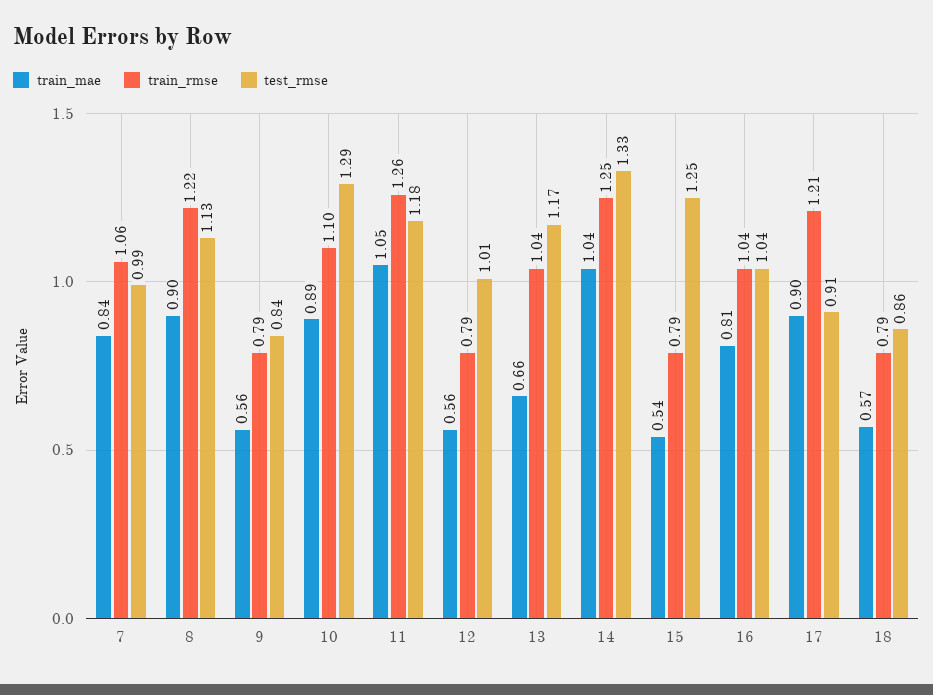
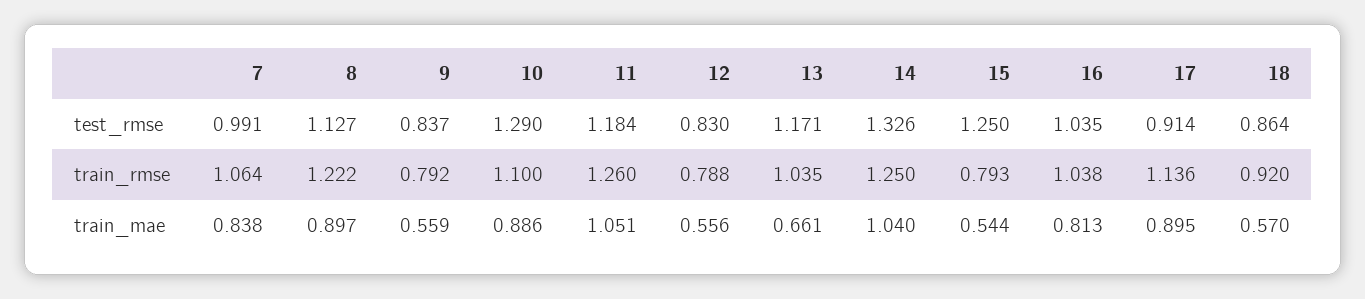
test_rmse, 12: 1.01 -> 0.83
train_rmse, 17: 1.21 -> 1.136
train_rmse, 18: 0.79 -> 0.92

